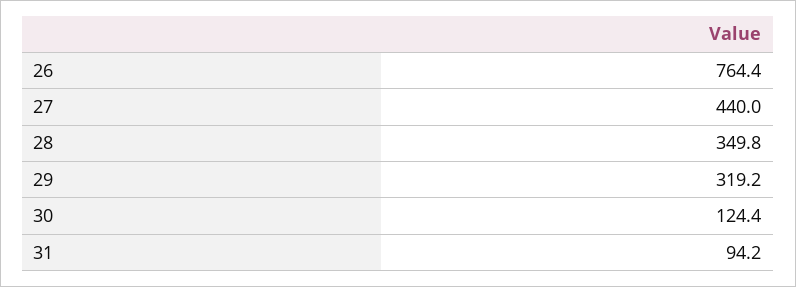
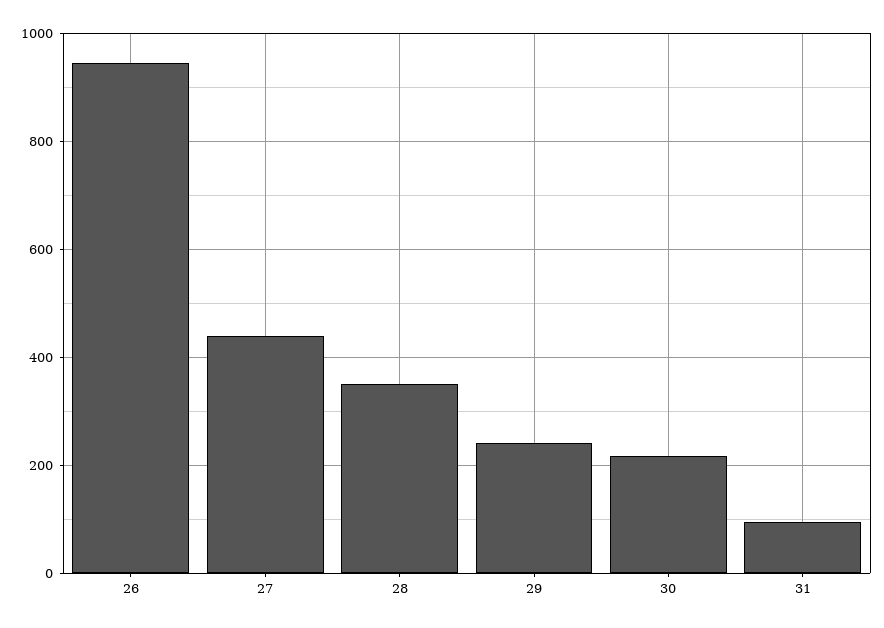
26: 764.4 -> 940
29: 319.2 -> 240
30: 124.4 -> 220

